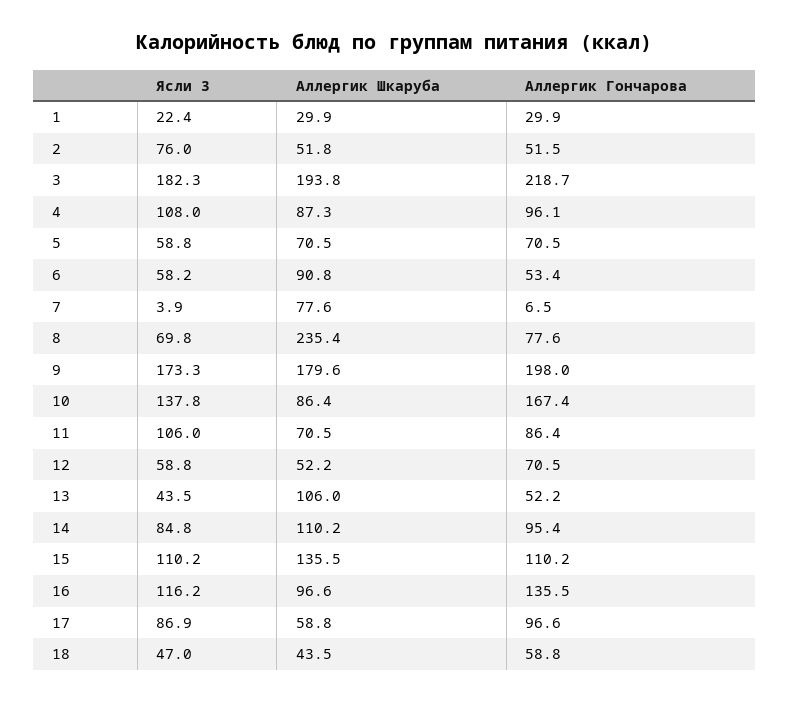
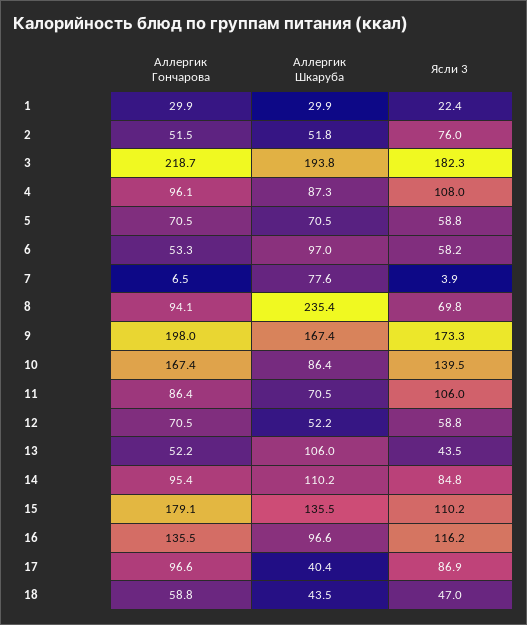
Аллергик Шкаруба, 6: 90.8 -> 97
Аллергик Гончарова, 6: 53.4 -> 53.3
Аллергик Гончарова, 8: 77.6 -> 94.1
Аллергик Шкаруба, 9: 179.6 -> 167.4
Ясли 3, 10: 137.8 -> 139.5
Аллергик Гончарова, 15: 110.2 -> 179.1
Аллергик Шкаруба, 17: 58.8 -> 40.4

